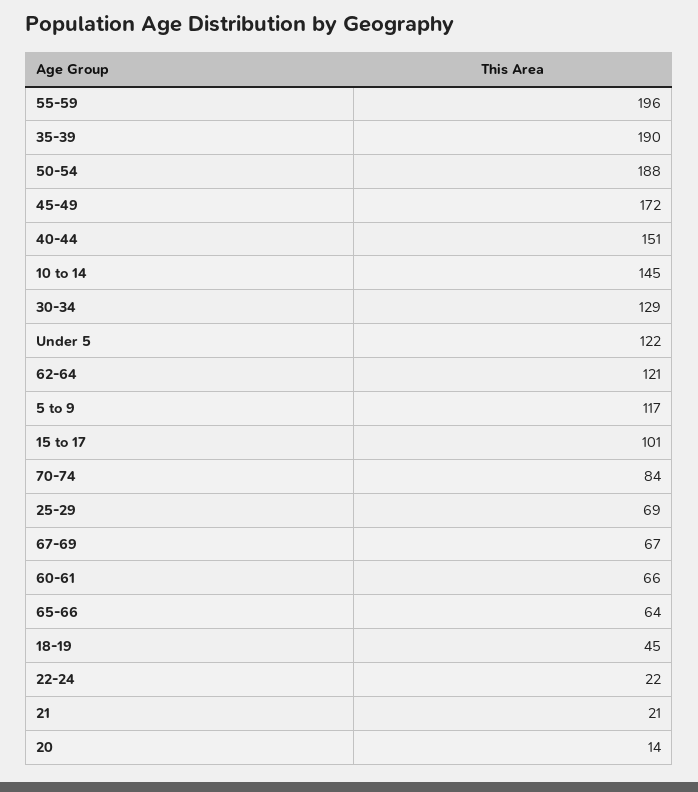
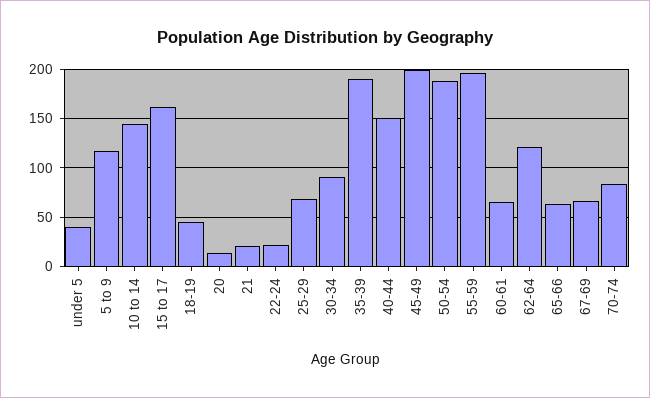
45-49: 172 -> 200
30-34: 129 -> 90
Under 5: 122 -> 40
15 to 17: 101 -> 160

